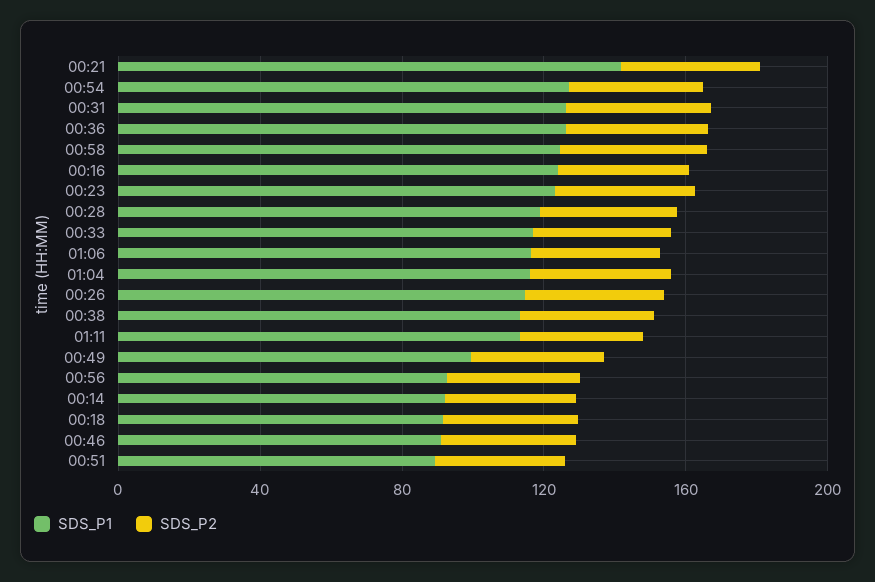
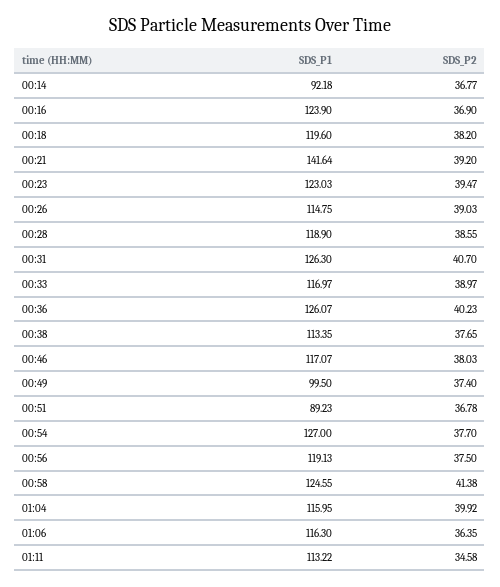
SDS_P1, 00:56: 90 -> 119.13
SDS_P1, 00:18: 90 -> 119.6
SDS_P1, 00:46: 90 -> 117.07

